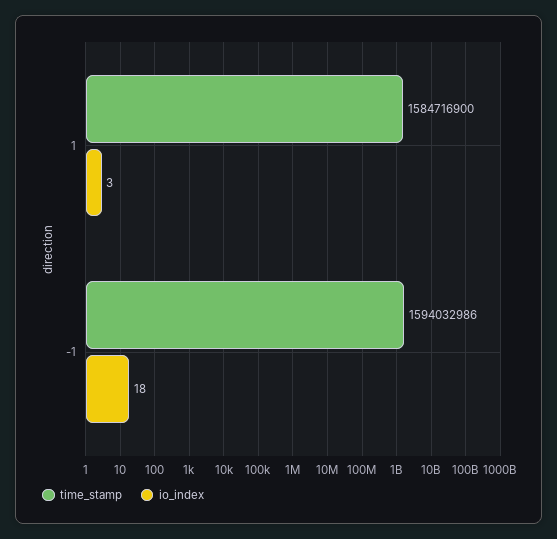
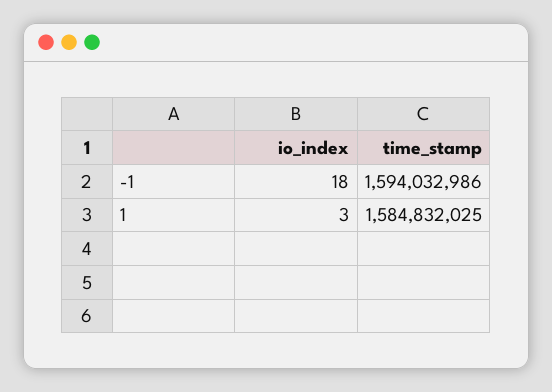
time_stamp, 1: 1584716900 -> 1584832025

